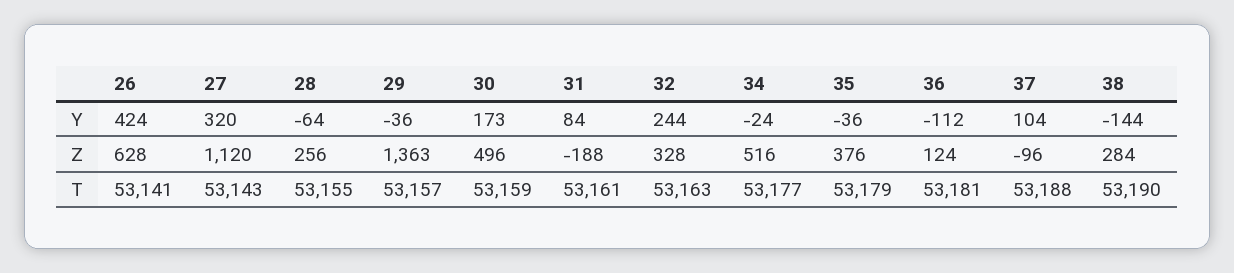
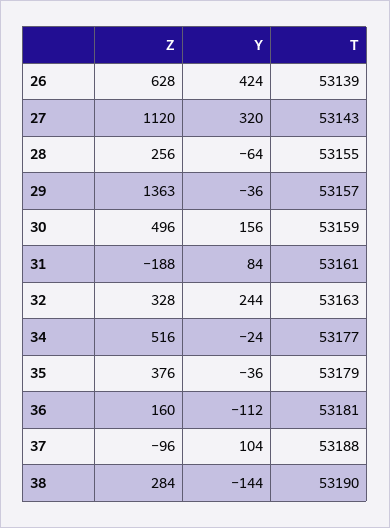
30, Y: 173 -> 156
36, Z: 124 -> 160
26, T: 53141 -> 53139

